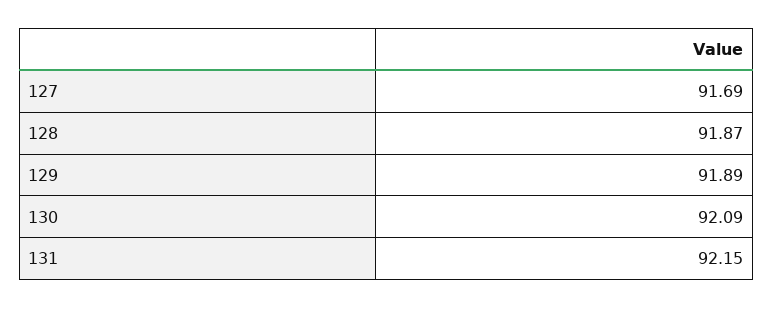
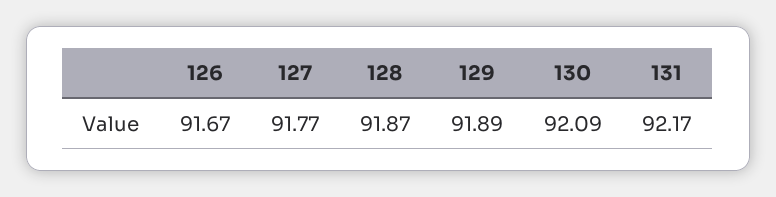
127: 91.69 -> 91.77
131: 92.15 -> 92.17
126: none -> 91.67

